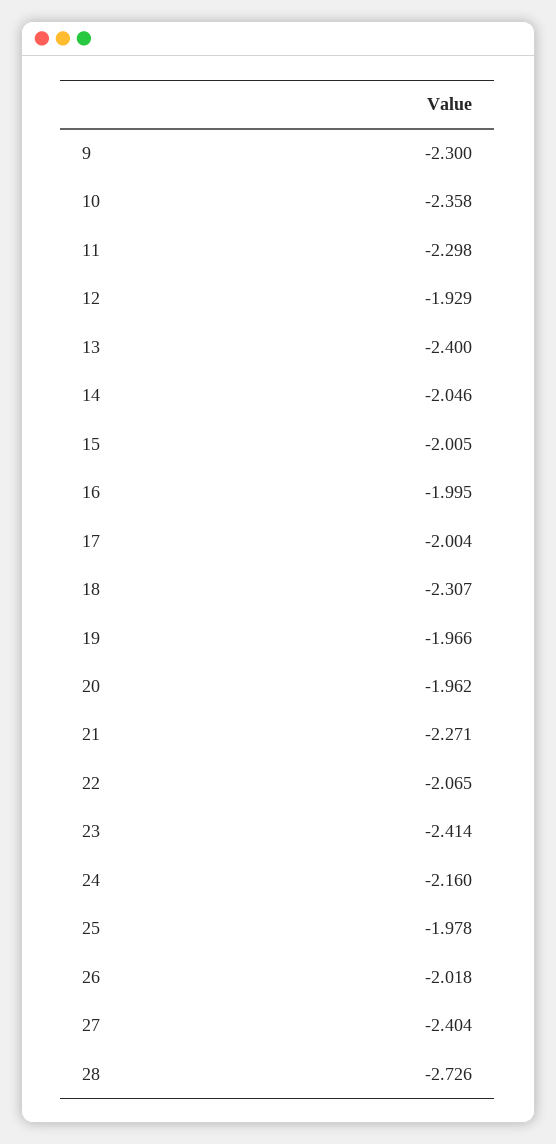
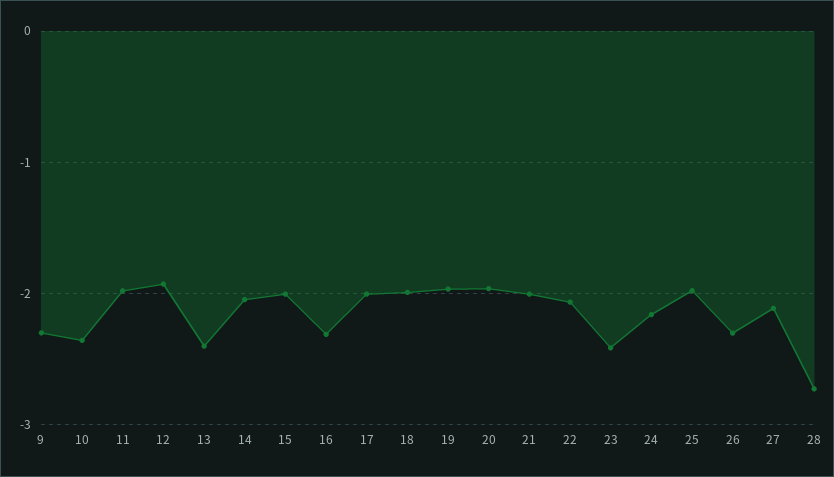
11: -2.298 -> -2
16: -1.995 -> -2.3
18: -2.307 -> -2
21: -2.271 -> -2
26: -2.018 -> -2.3
27: -2.404 -> -2.1

